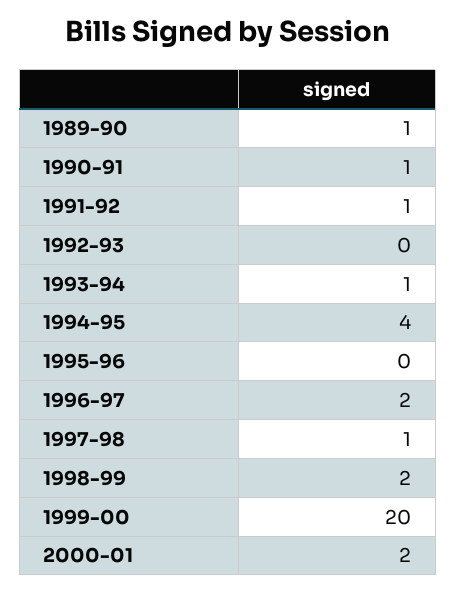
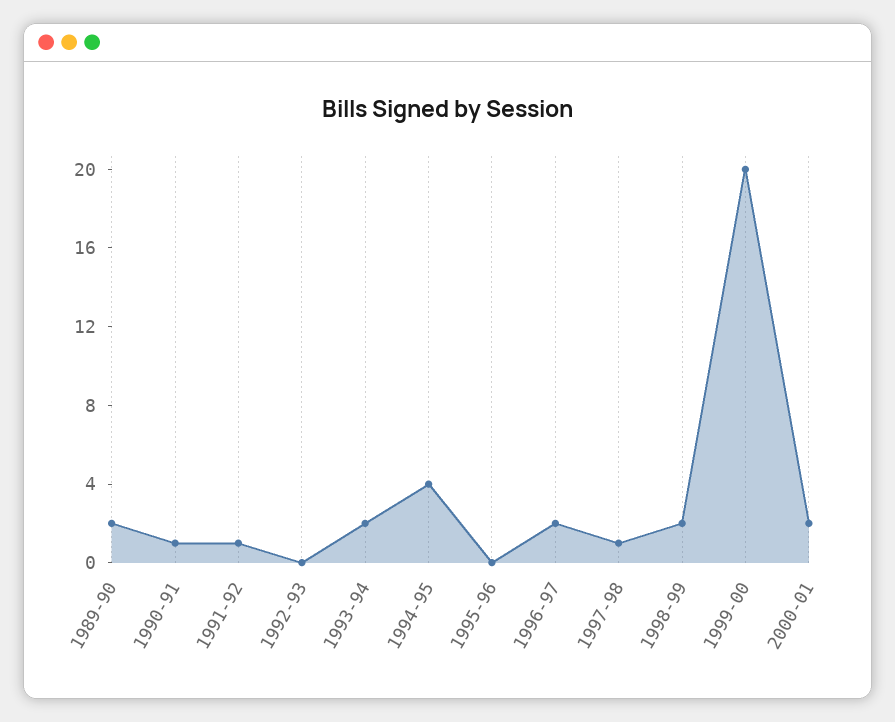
1989-90: 1 -> 2
1993-94: 1 -> 2

